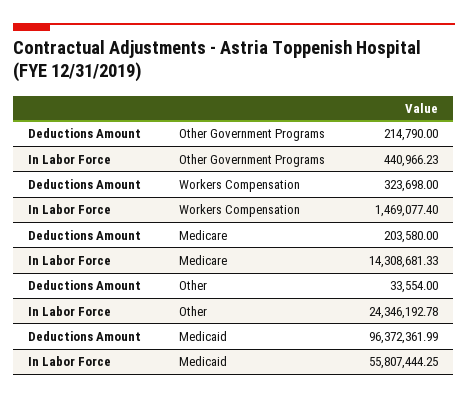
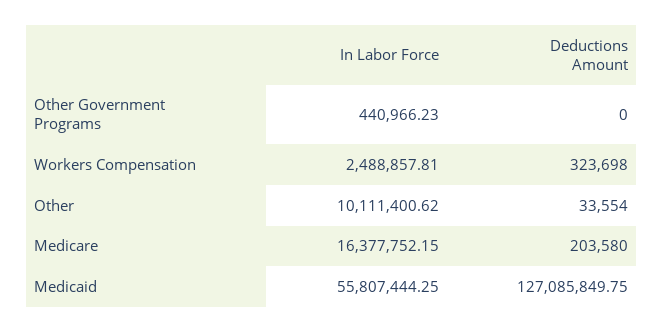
Deductions Amount, Other Government Programs: 214790 -> 0
In Labor Force, Workers Compensation: 1469077.4 -> 2488857.81
In Labor Force, Medicare: 14308681.33 -> 16377752.15
In Labor Force, Other: 24346192.78 -> 10111400.62
Deductions Amount, Medicaid: 96372361.99 -> 127085849.75

